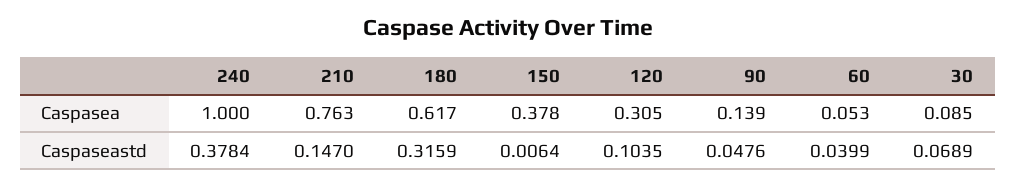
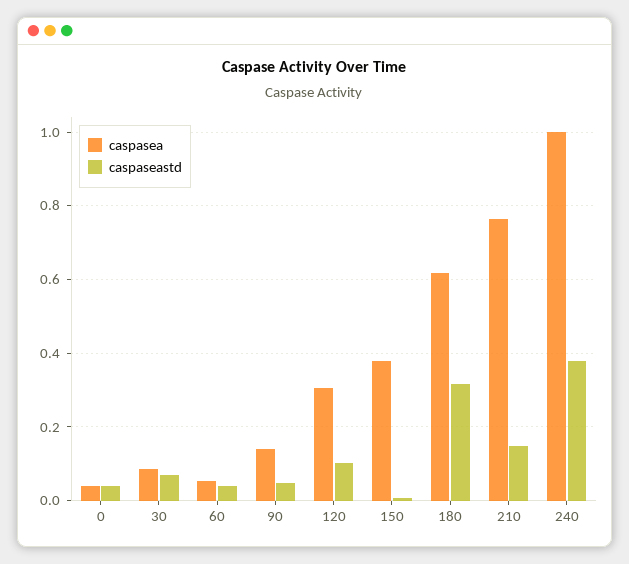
Caspasea, 0: none -> 0.04
Caspaseastd, 0: none -> 0.04

